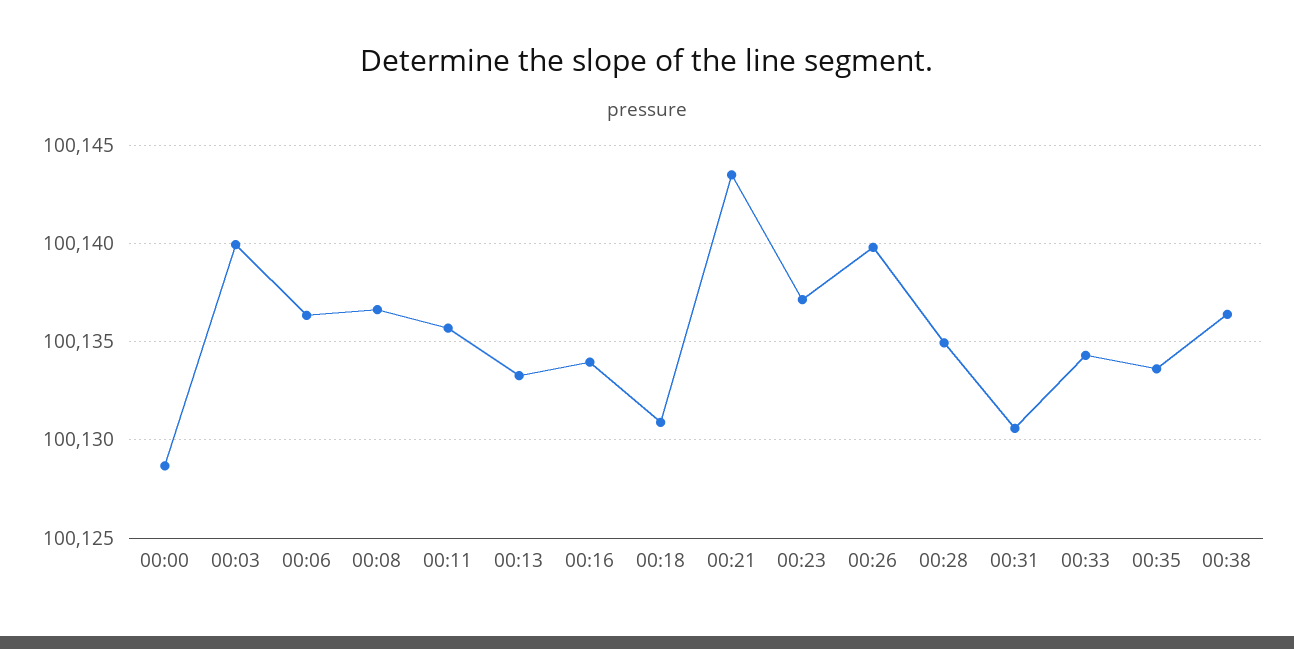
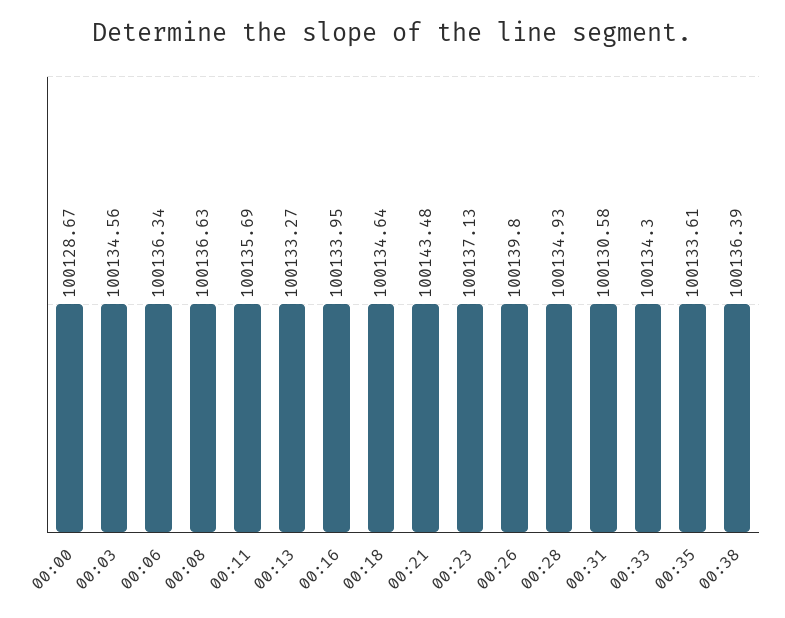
00:03: 100140 -> 100134.56
00:18: 100131 -> 100134.64

